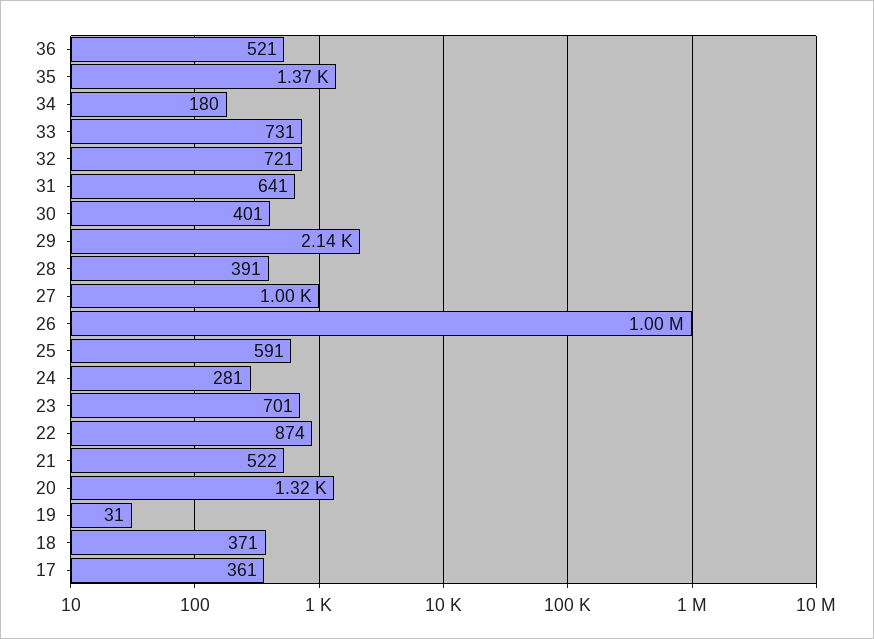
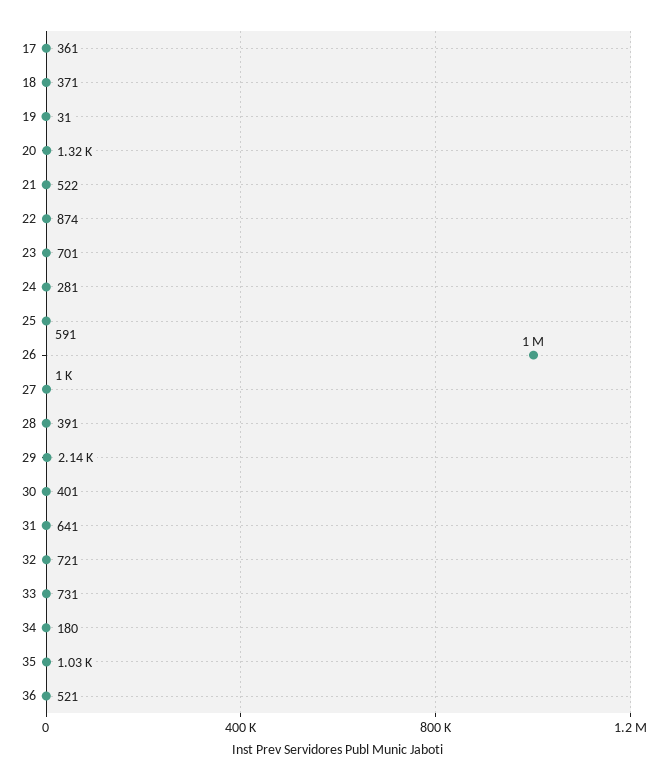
35: 1370 -> 1030

